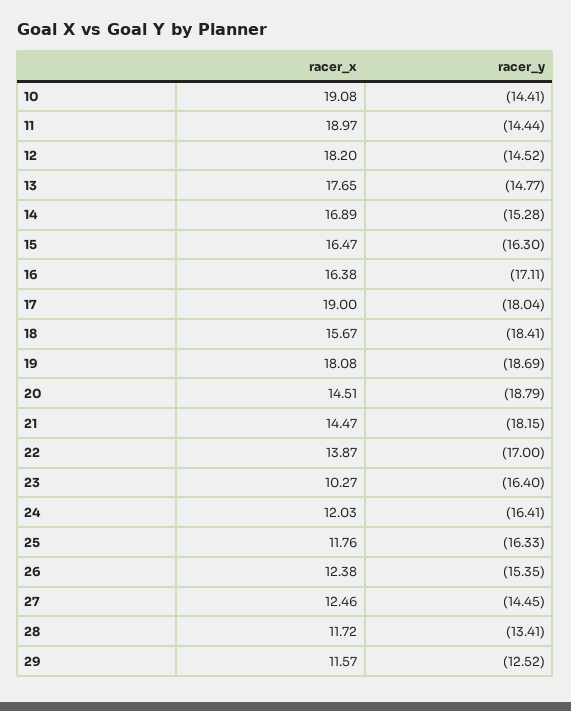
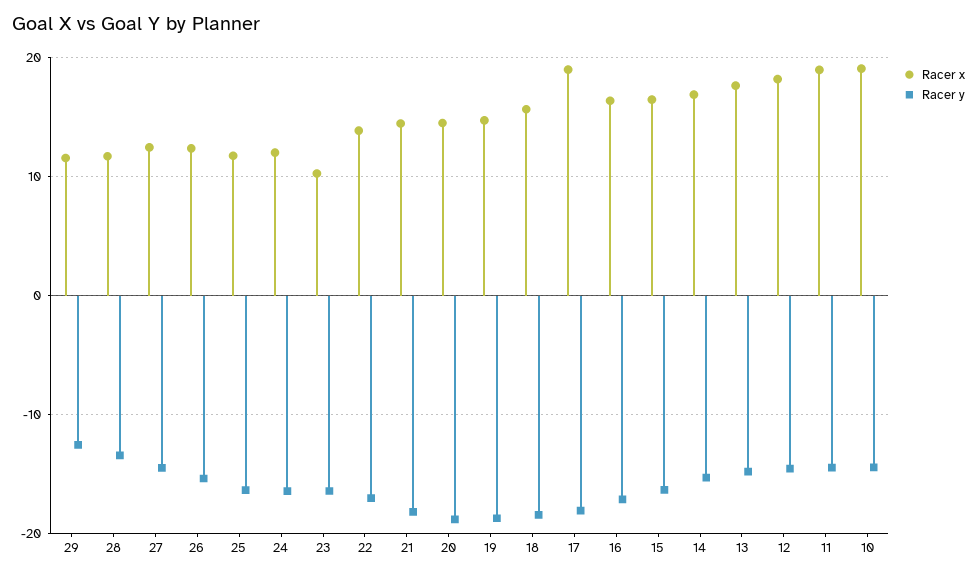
racer_x, 19: 18.08 -> 15

